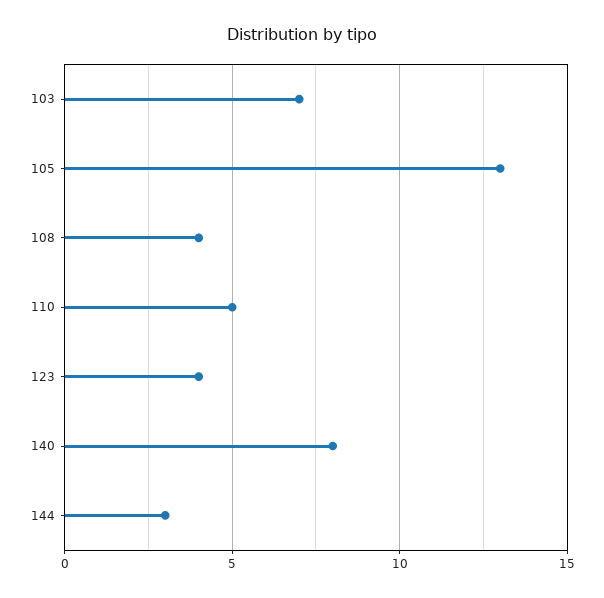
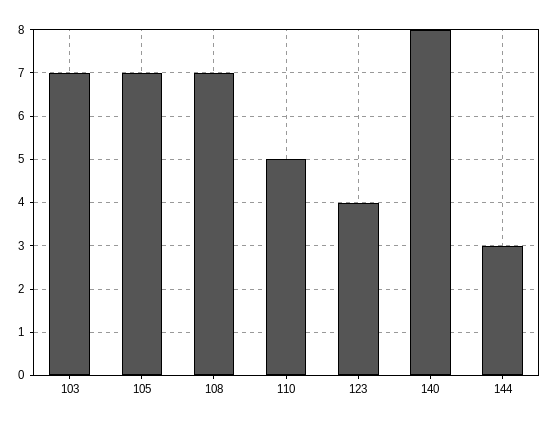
105: 13 -> 7
108: 4 -> 7

